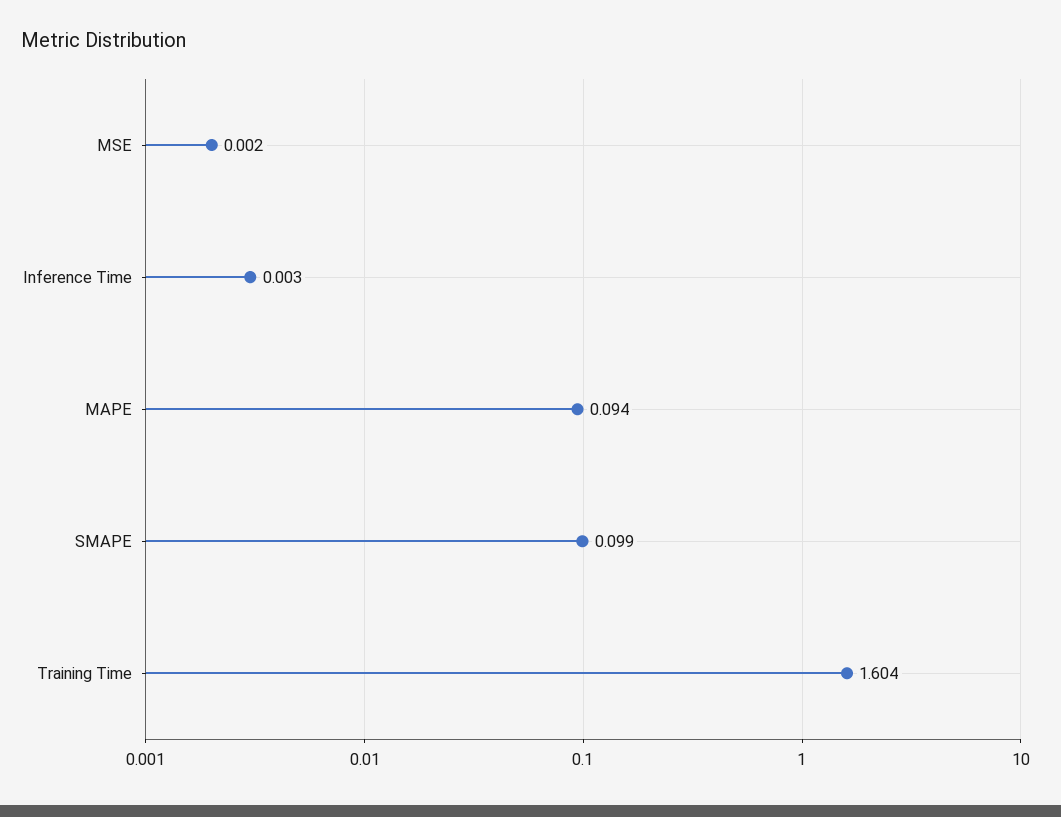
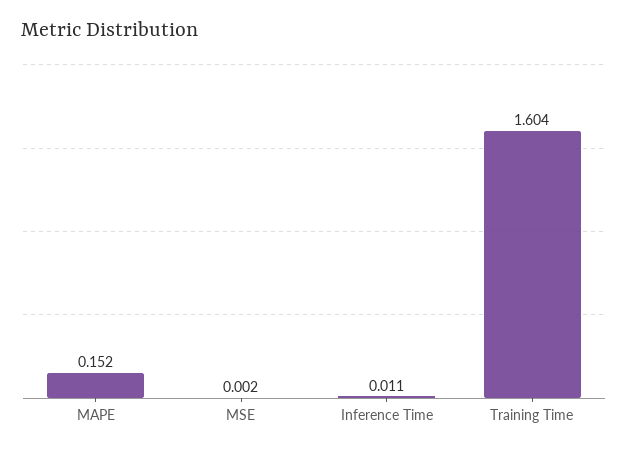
Inference Time: 0.003 -> 0.011
MAPE: 0.094 -> 0.152
SMAPE: 0.099 -> none

